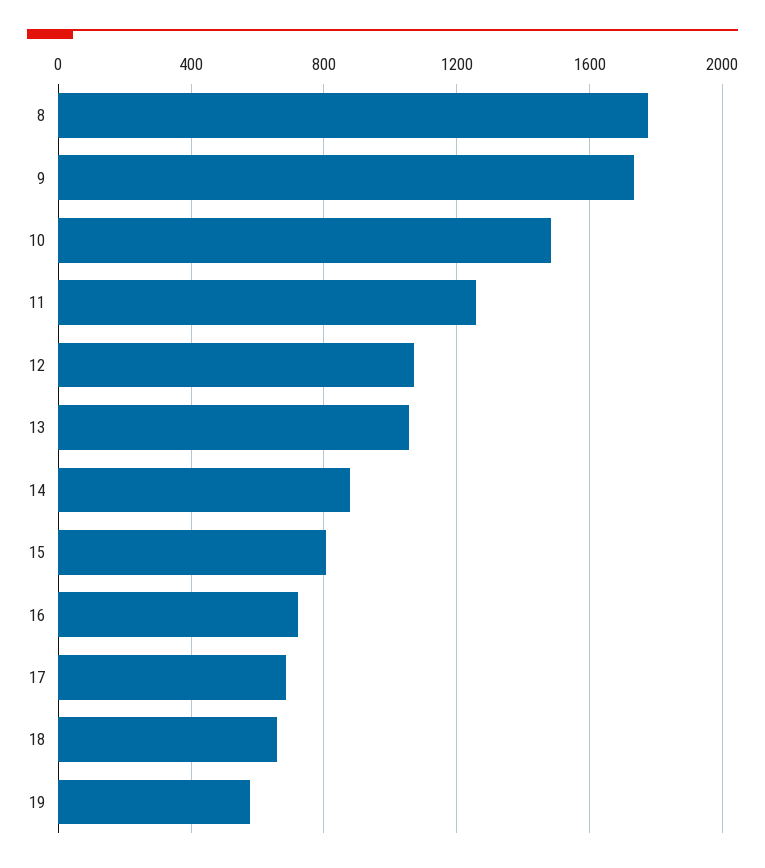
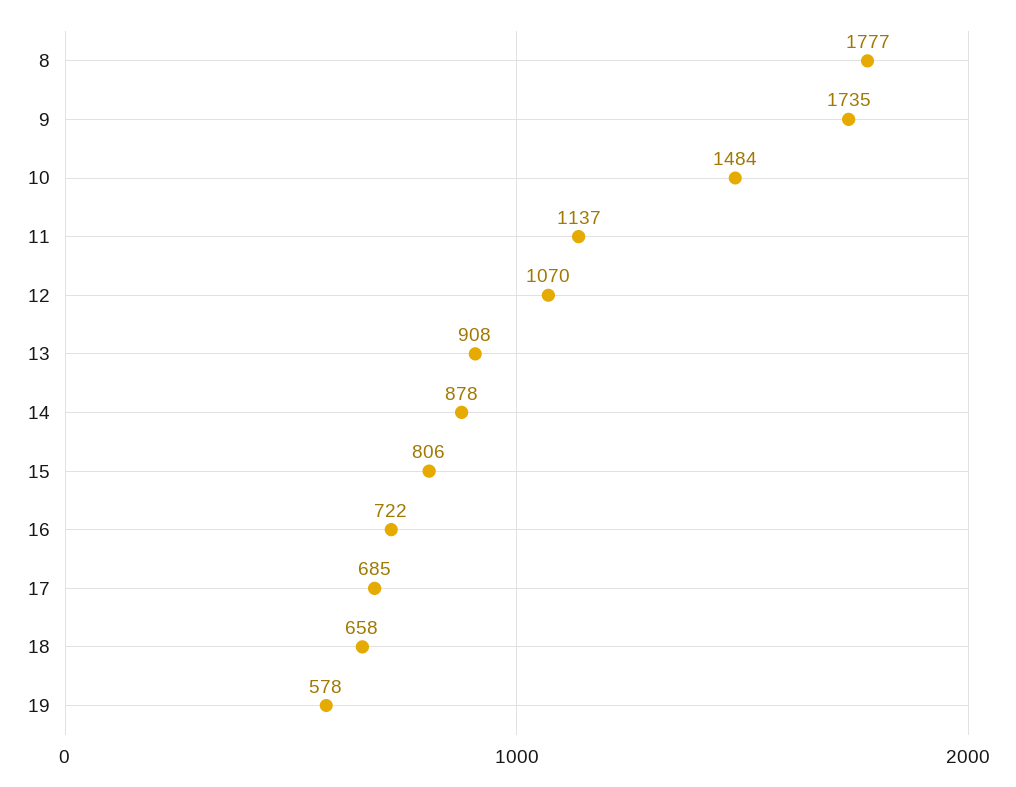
11: 1250 -> 1137
13: 1050 -> 908

